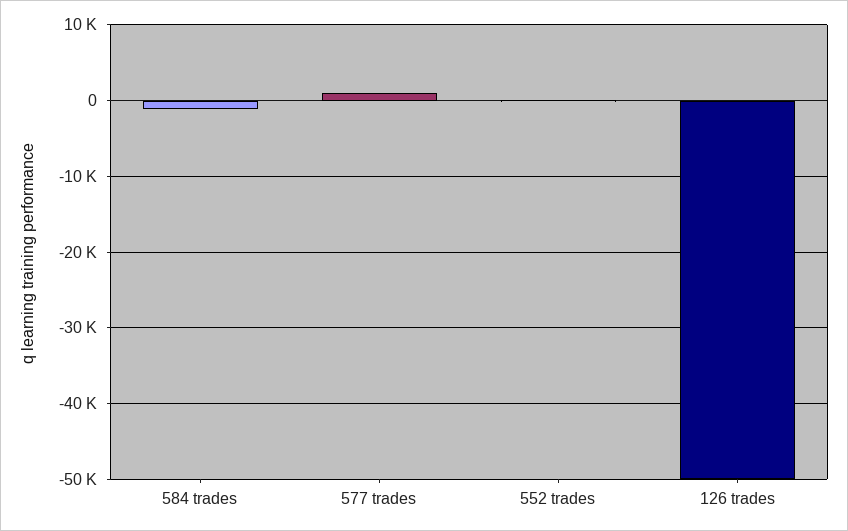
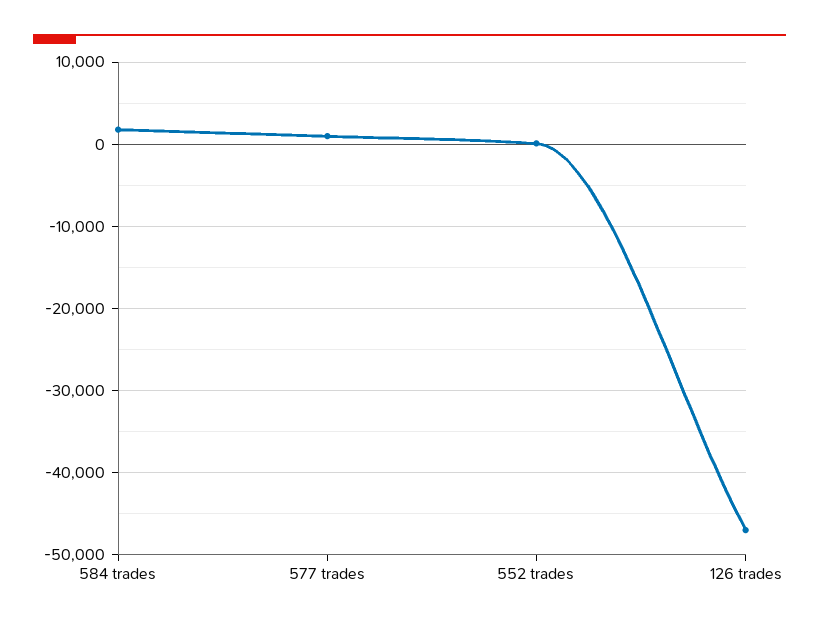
584 trades: -1000 -> 2000
126 trades: -50000 -> -47000

